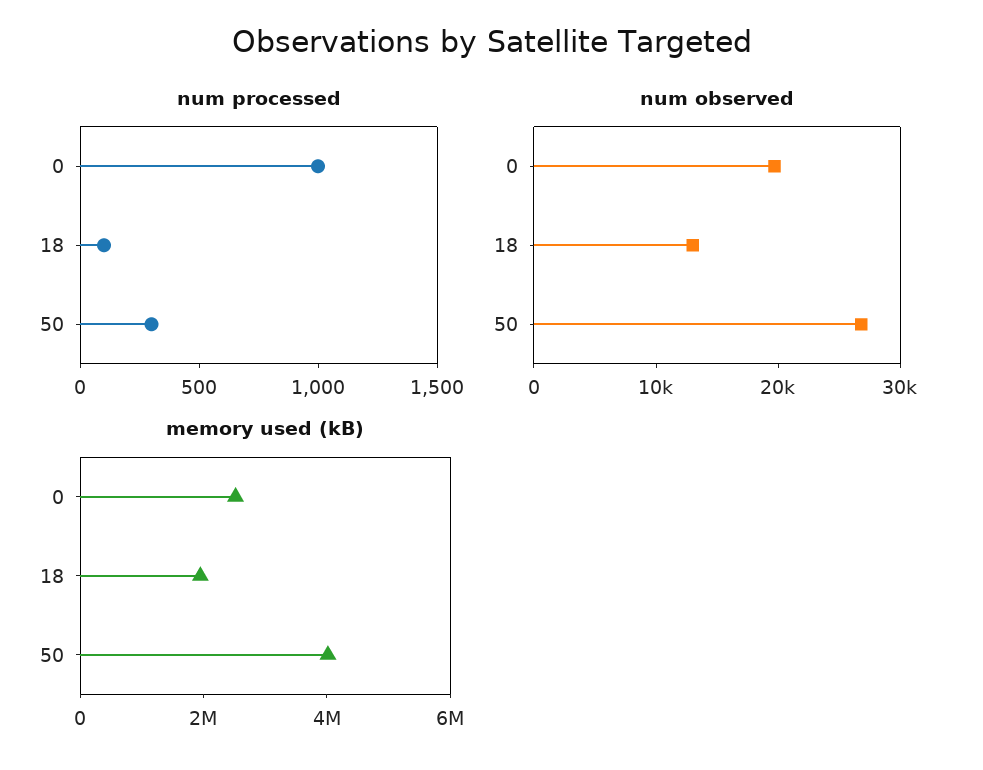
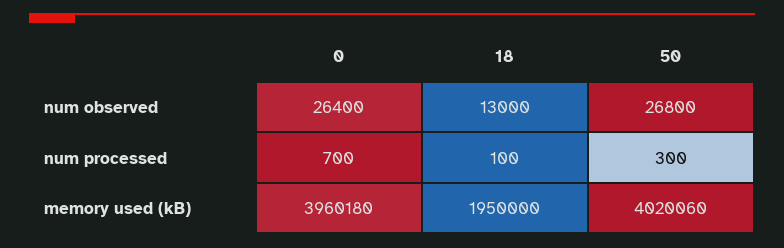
num processed, 0: 1000 -> 700
num observed, 0: 20000 -> 26400
memory used (kB), 0: 2500000 -> 3960180

